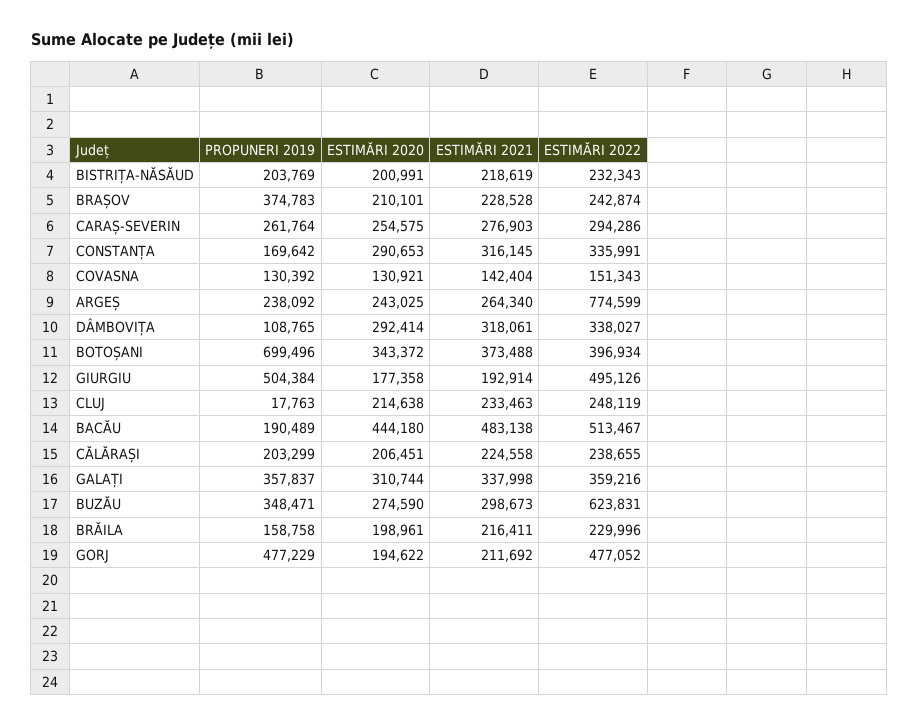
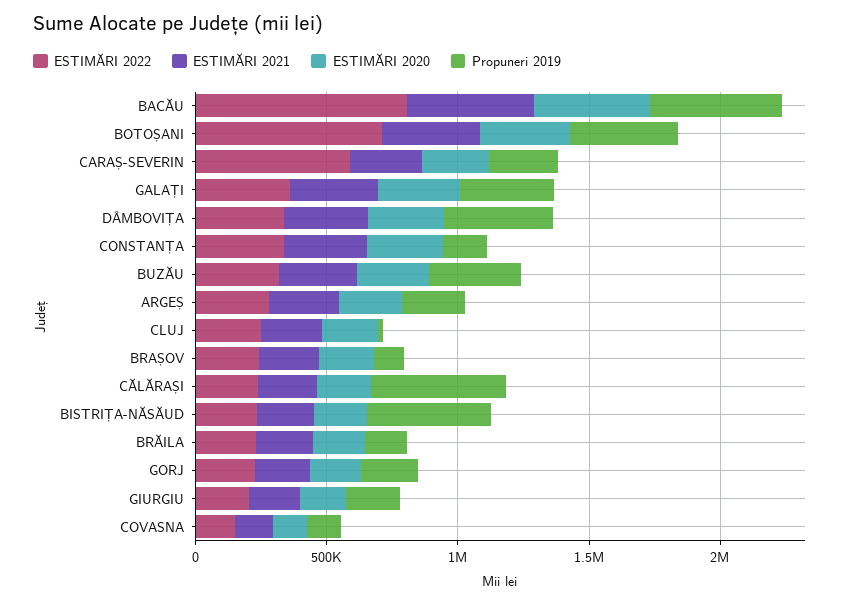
PROPUNERI 2019, BISTRIȚA-NĂSĂUD: 203769 -> 500000
PROPUNERI 2019, BRAȘOV: 374783 -> 100000
ESTIMĂRI 2022, CARAȘ-SEVERIN: 294286 -> 600000
ESTIMĂRI 2022, ARGEȘ: 774599 -> 300000
PROPUNERI 2019, DÂMBOVIȚA: 108765 -> 400000
PROPUNERI 2019, BOTOȘANI: 699496 -> 400000
ESTIMĂRI 2022, BOTOȘANI: 396934 -> 700000
PROPUNERI 2019, GIURGIU: 504384 -> 200000
ESTIMĂRI 2022, GIURGIU: 495126 -> 200000
PROPUNERI 2019, BACĂU: 190489 -> 500000
ESTIMĂRI 2022, BACĂU: 513467 -> 800000
PROPUNERI 2019, CĂLĂRAȘI: 203299 -> 500000
ESTIMĂRI 2022, BUZĂU: 623831 -> 300000
PROPUNERI 2019, GORJ: 477229 -> 200000
ESTIMĂRI 2022, GORJ: 477052 -> 200000

